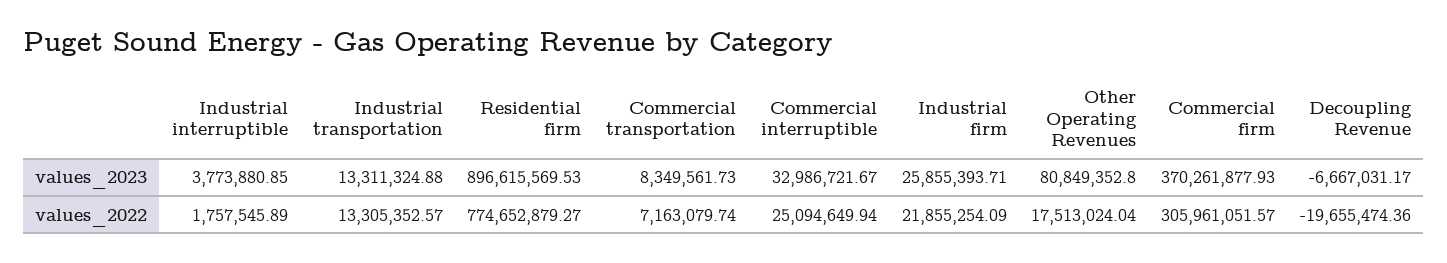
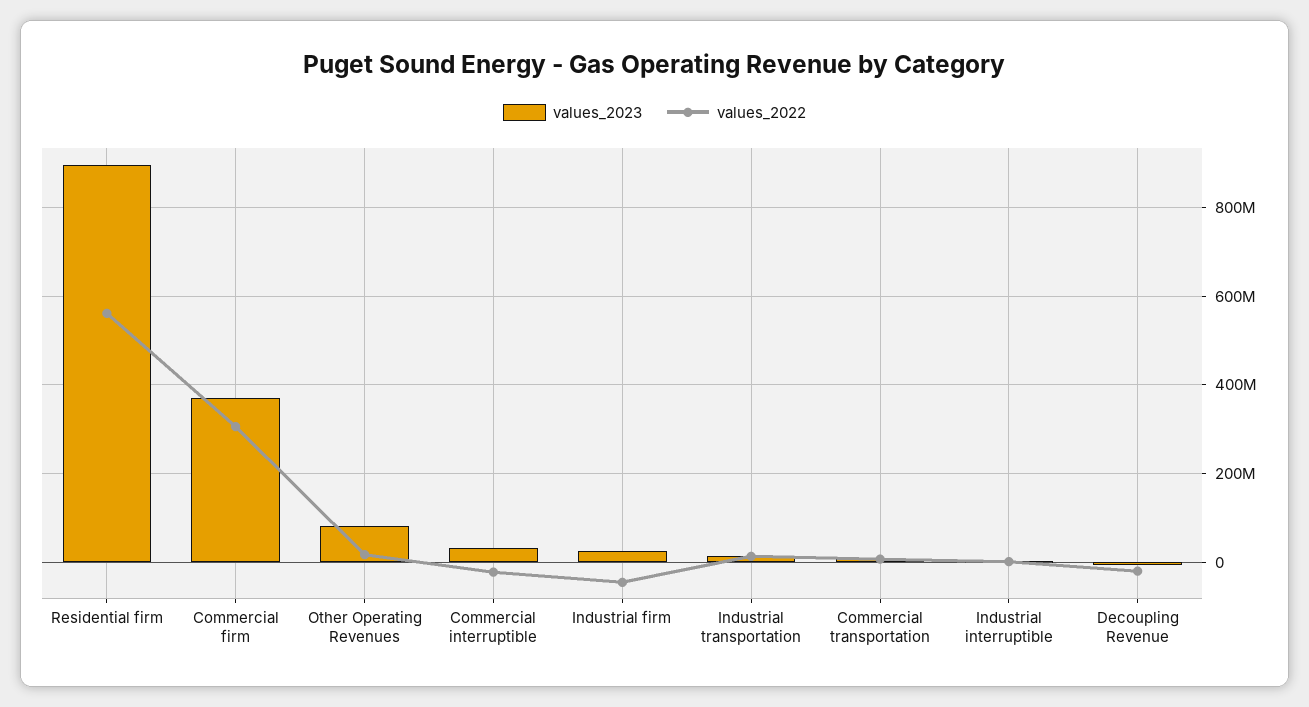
values_2022, Residential firm: 774652879.27 -> 560000000
values_2022, Commercial interruptible: 25094649.94 -> -20000000
values_2022, Industrial firm: 21855254.09 -> -40000000

